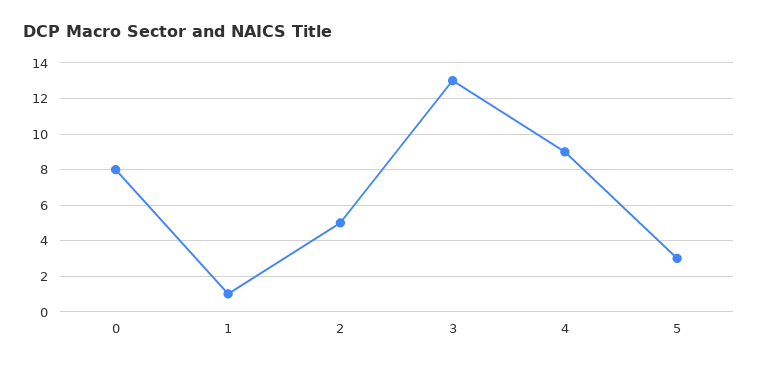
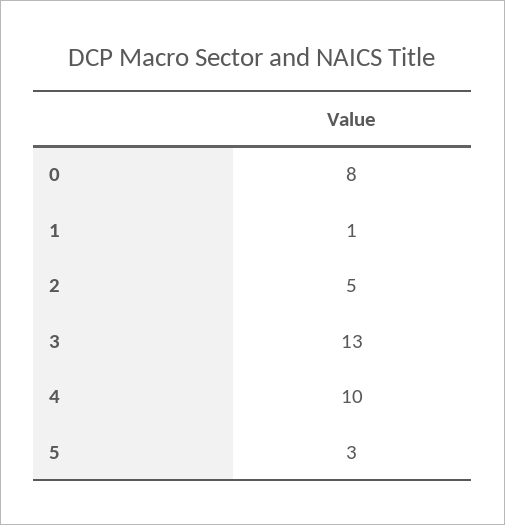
4: 9 -> 10

